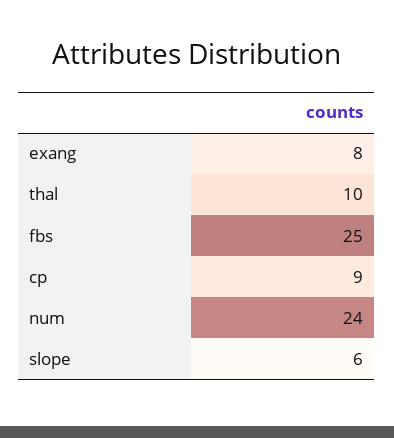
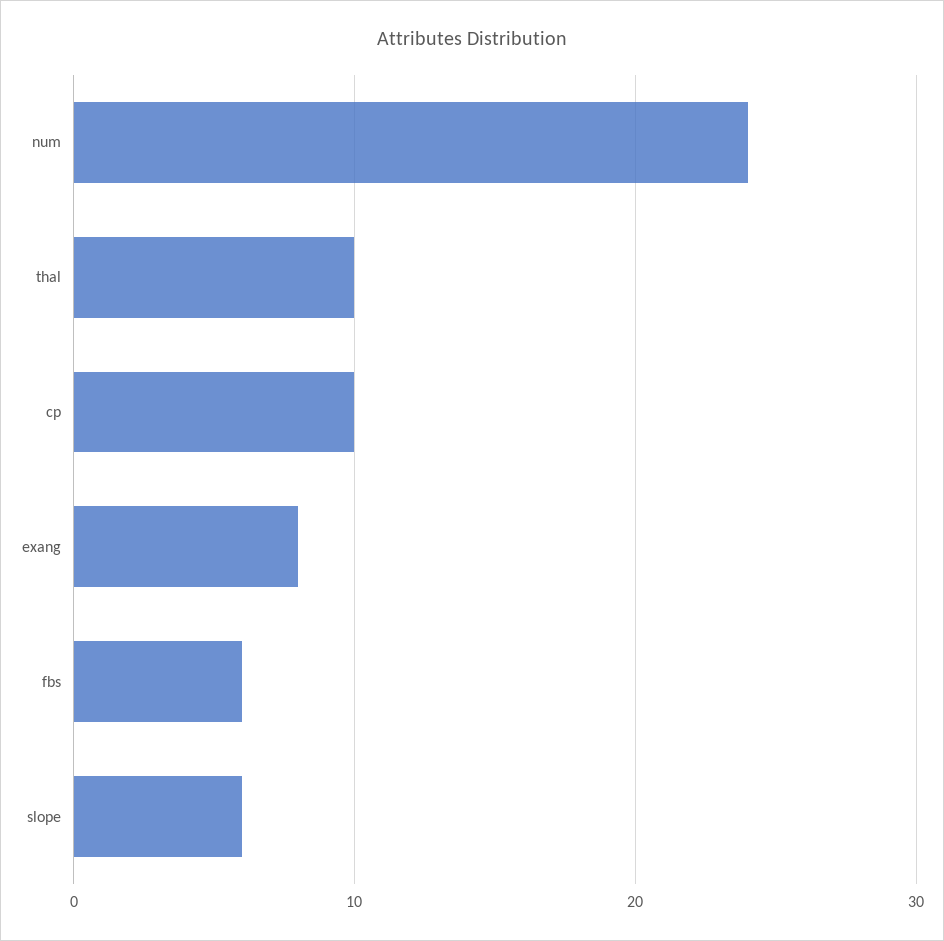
fbs: 25 -> 6
cp: 9 -> 10

